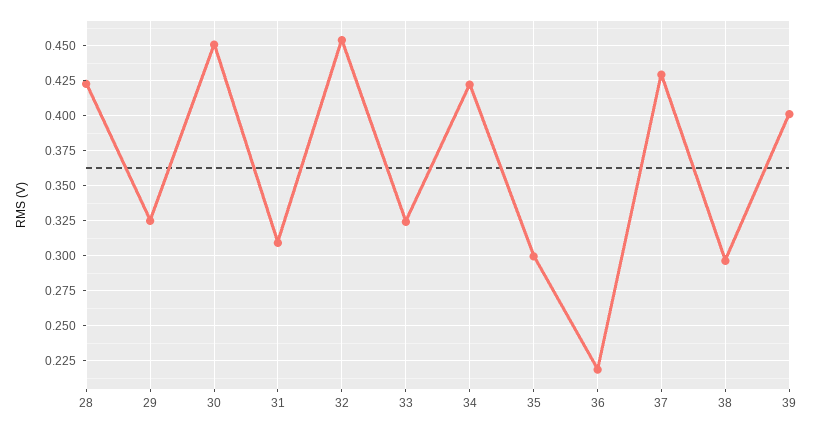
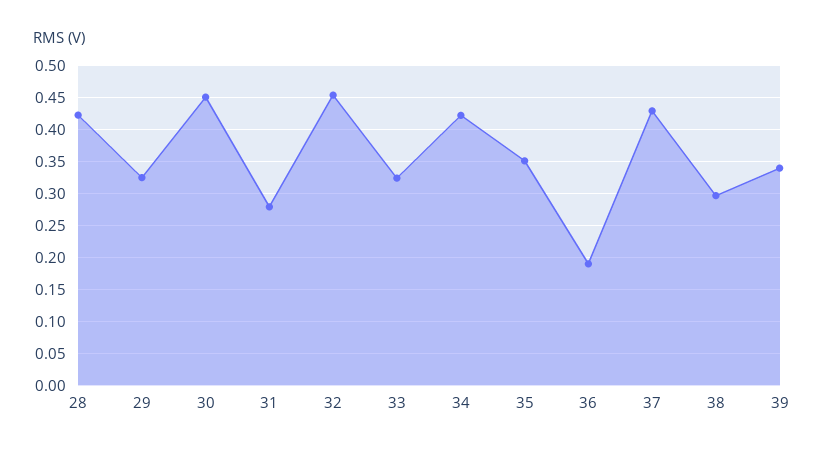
31: 0.31 -> 0.28
35: 0.3 -> 0.35
36: 0.22 -> 0.19
39: 0.4 -> 0.34

